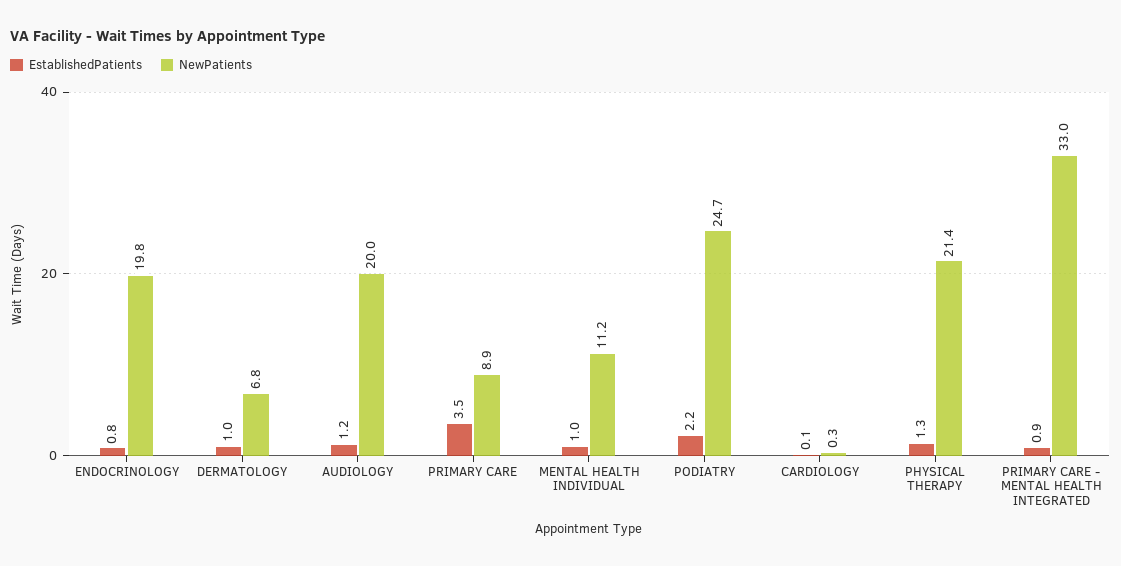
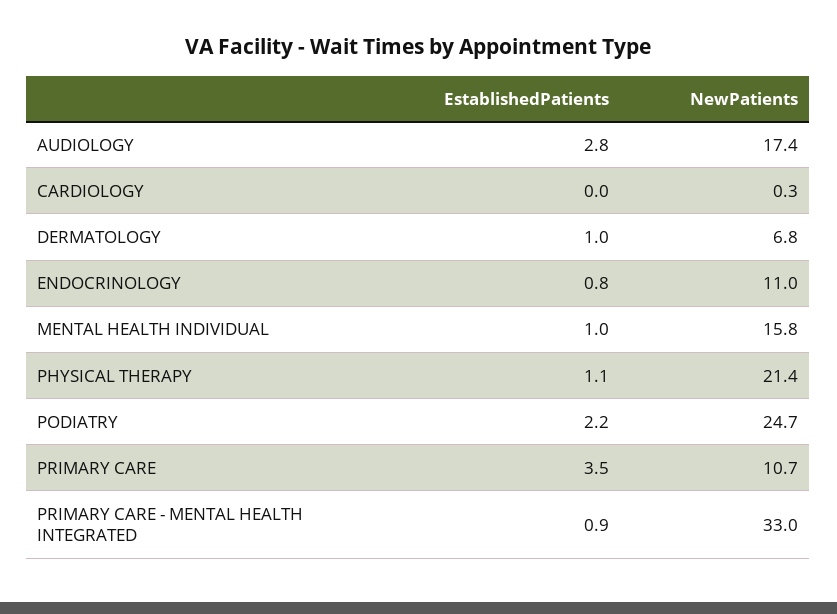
NewPatients, ENDOCRINOLOGY: 19.8 -> 11
EstablishedPatients, AUDIOLOGY: 1.2 -> 2.8
NewPatients, AUDIOLOGY: 20 -> 17.4
NewPatients, PRIMARY CARE: 8.9 -> 10.7
NewPatients, MENTAL HEALTH INDIVIDUAL: 11.2 -> 15.8
EstablishedPatients, CARDIOLOGY: 0.1 -> 0
EstablishedPatients, PHYSICAL THERAPY: 1.3 -> 1.1

